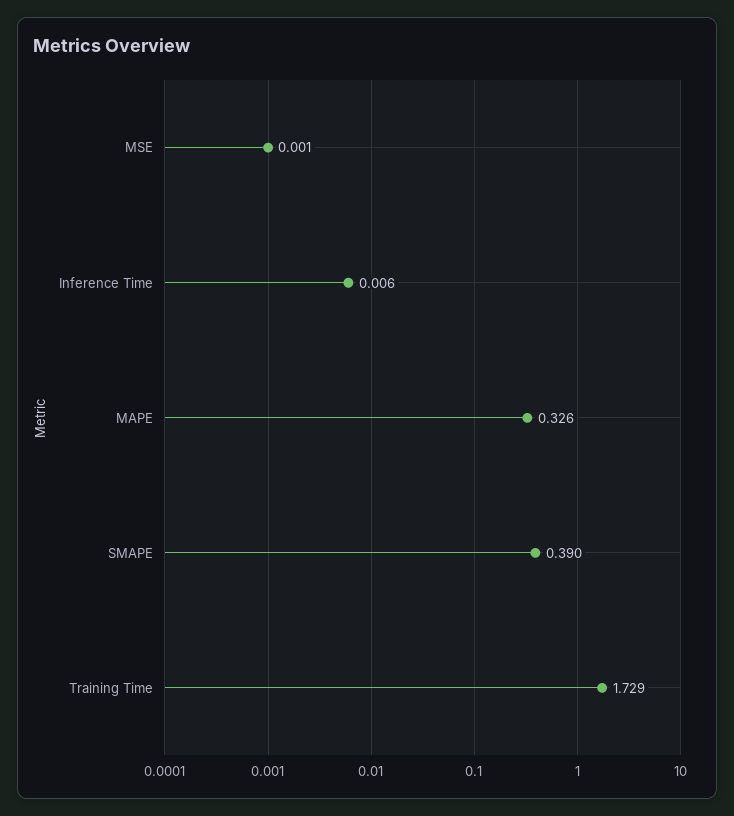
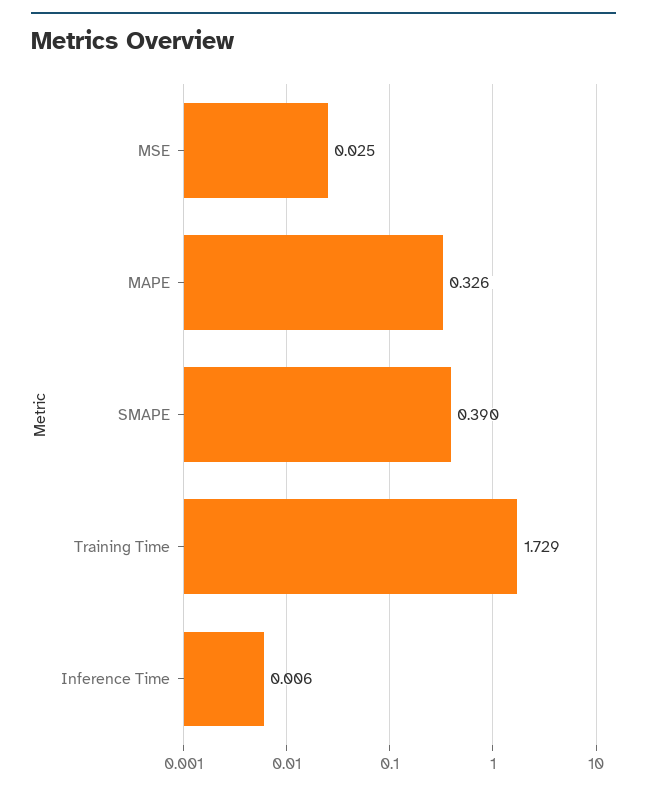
MSE: 0.001 -> 0.025

